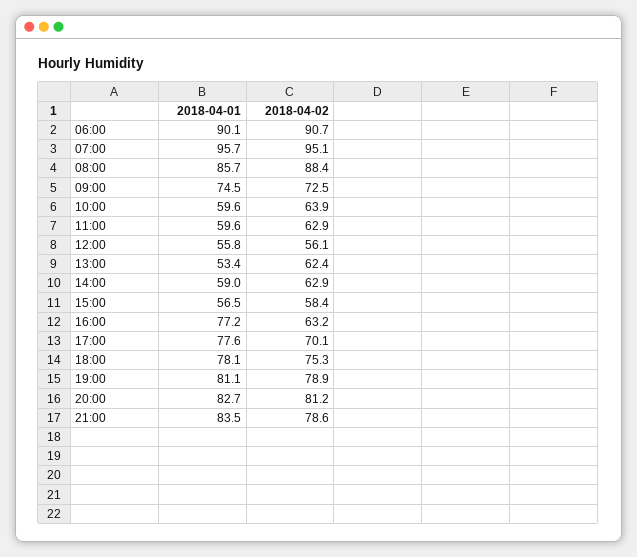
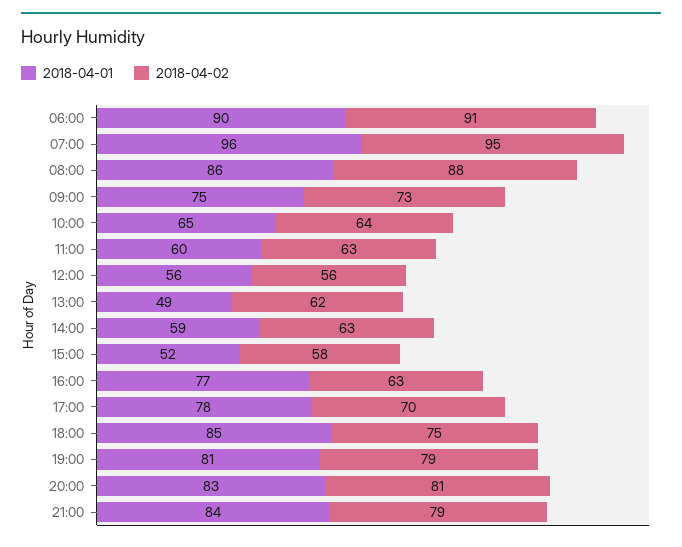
2018-04-01, 10:00: 59.6 -> 65
2018-04-01, 13:00: 53.4 -> 49
2018-04-01, 15:00: 56.5 -> 52
2018-04-01, 18:00: 78.1 -> 85

